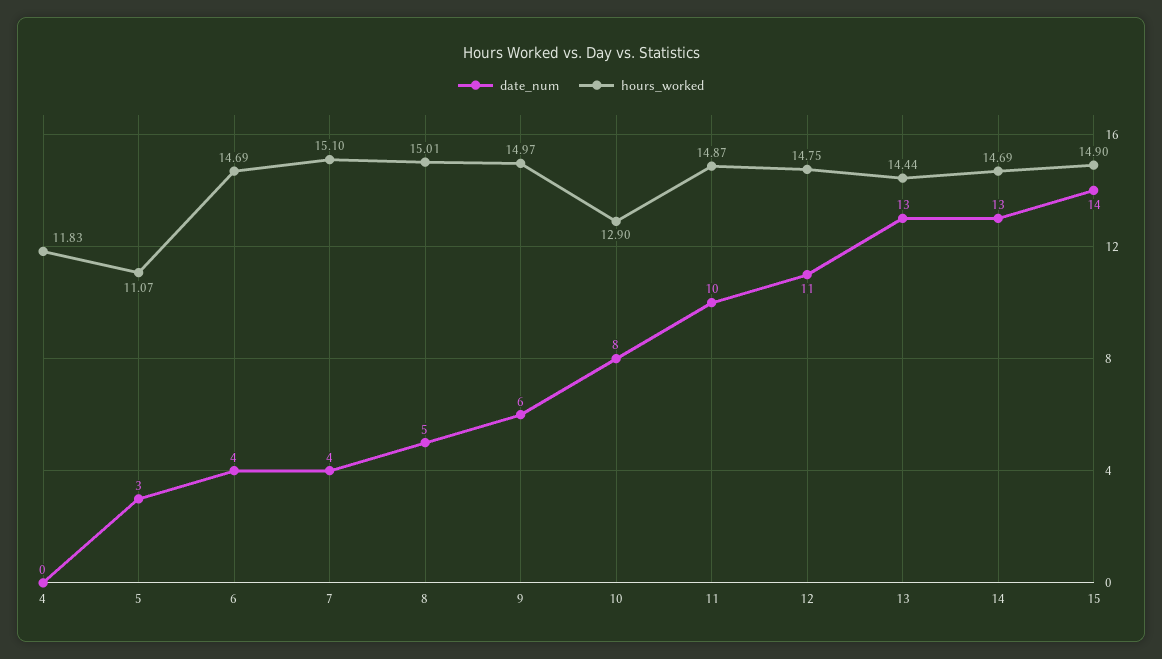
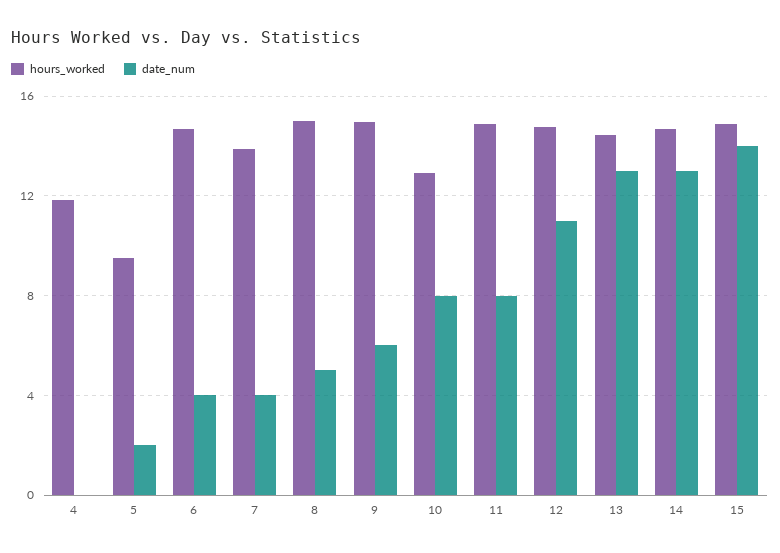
date_num, 5: 3 -> 2
hours_worked, 5: 11.07 -> 9.5
hours_worked, 7: 15.1 -> 14
date_num, 11: 10 -> 8

